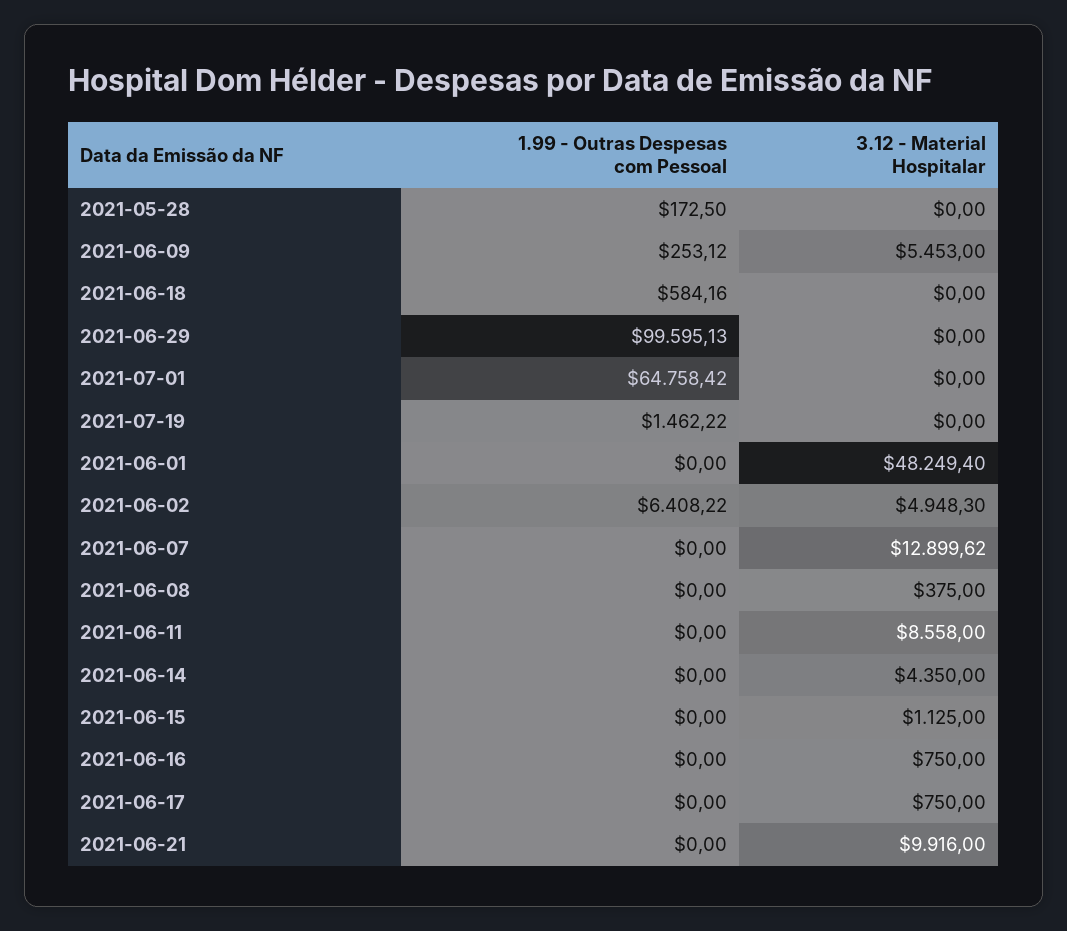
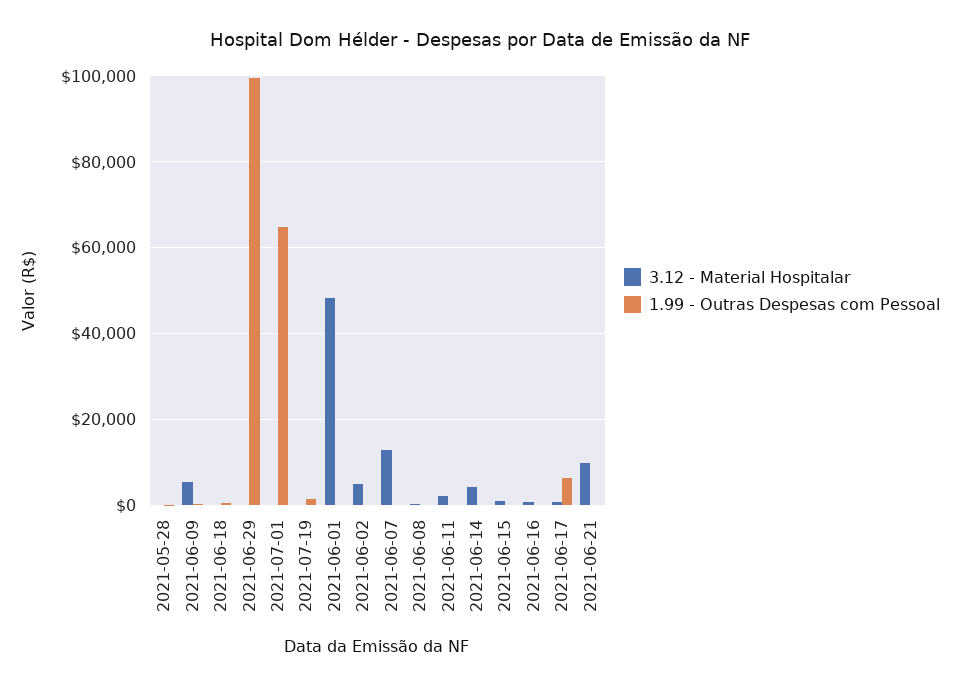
1.99 - Outras Despesas com Pessoal, 2021-06-02: 6408.22 -> 0
3.12 - Material Hospitalar, 2021-06-11: 8558 -> 2000
1.99 - Outras Despesas com Pessoal, 2021-06-17: 0 -> 6000

